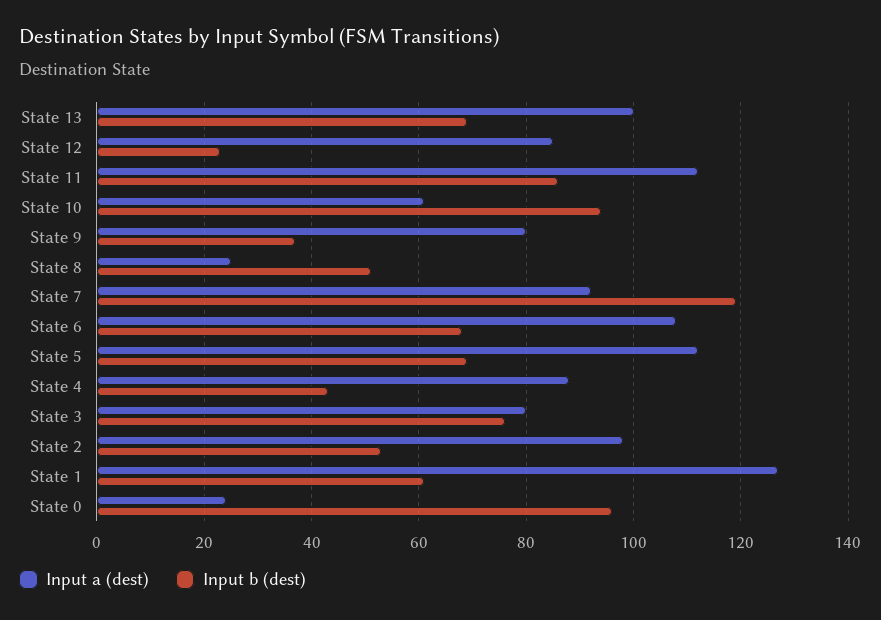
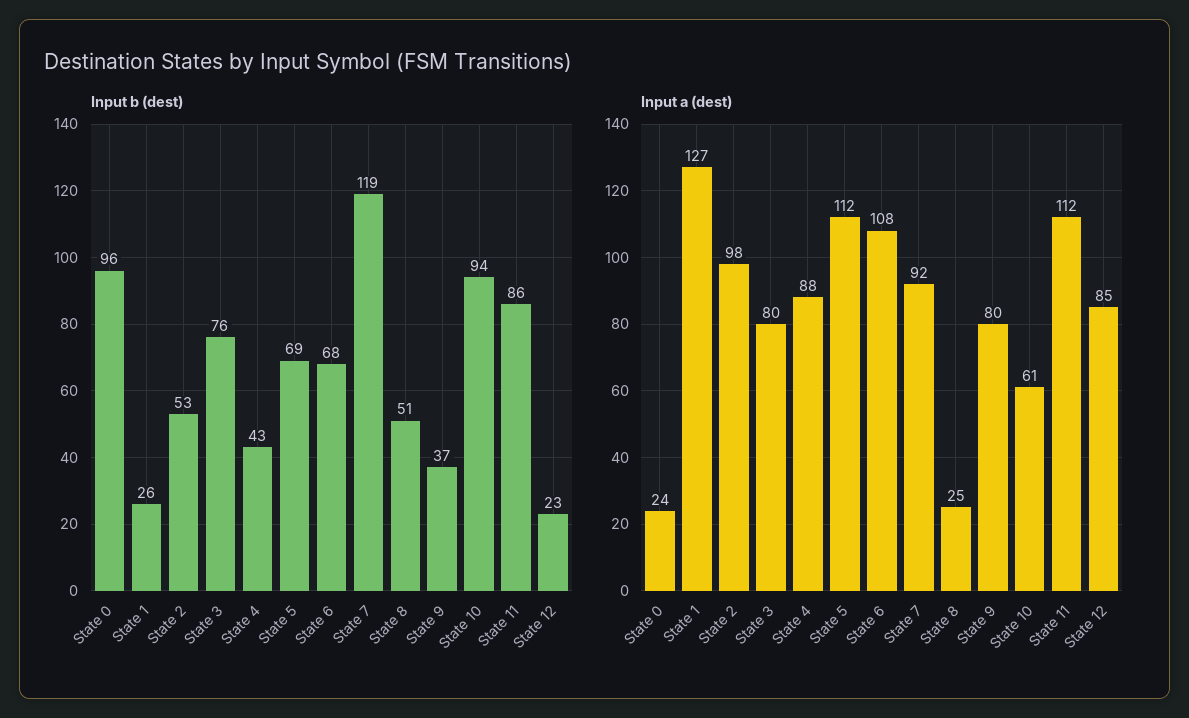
Input a (dest), State 13: 100 -> none
Input b (dest), State 13: 70 -> none
Input b (dest), State 1: 60 -> 26

